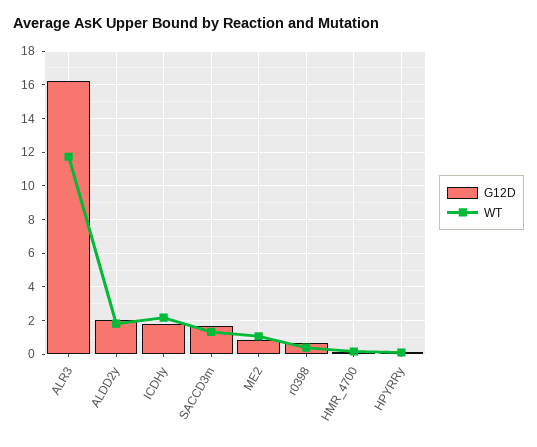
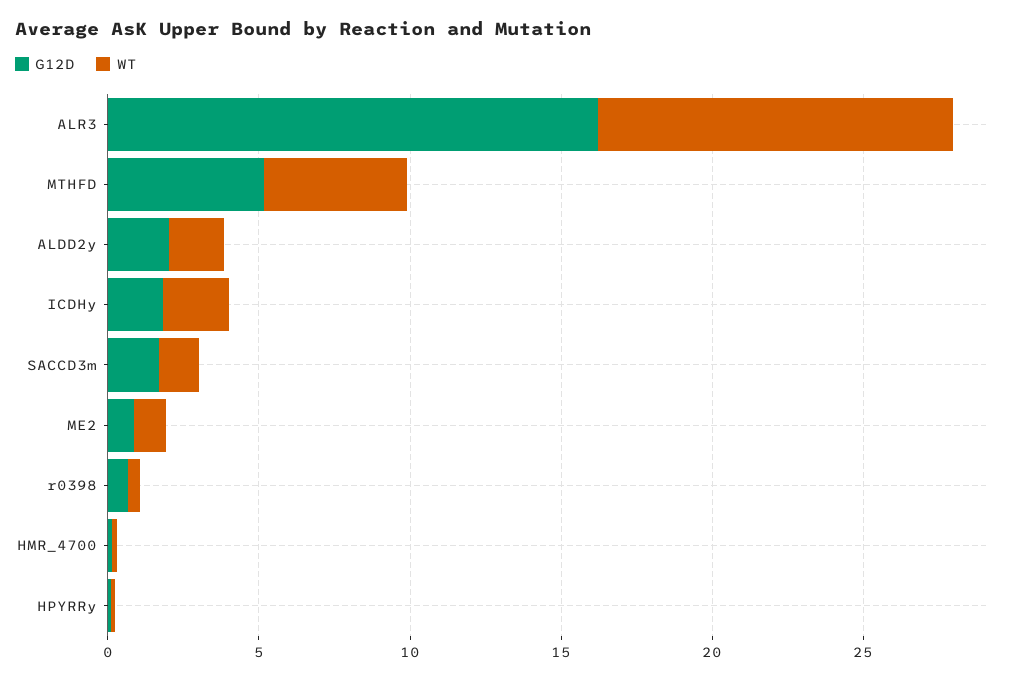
G12D, MTHFD: none -> 5
WT, MTHFD: none -> 5

